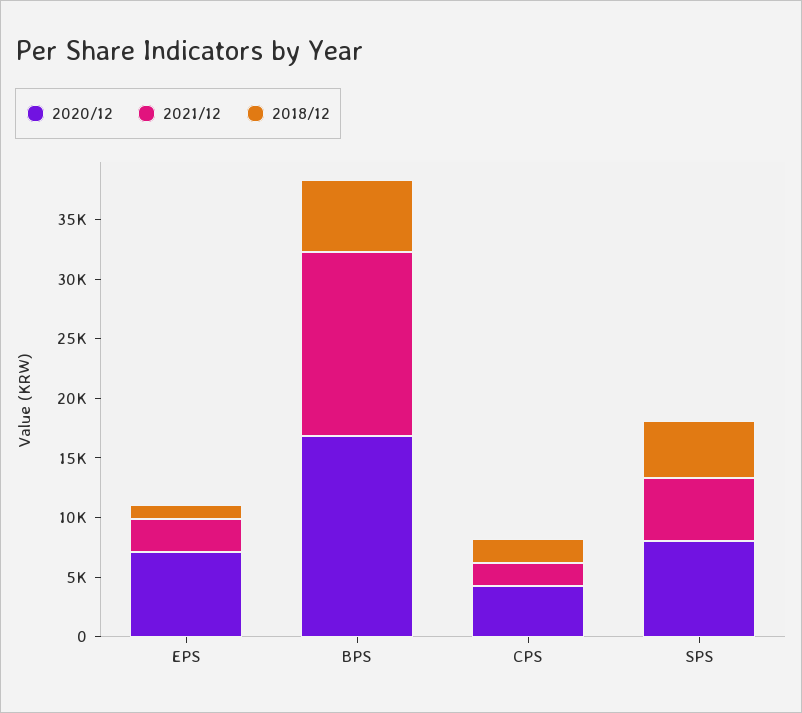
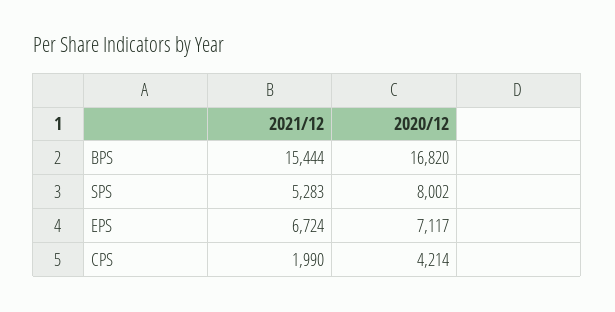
2021/12, EPS: 3000 -> 6724
2018/12, EPS: 1000 -> none
2018/12, BPS: 6000 -> none
2018/12, CPS: 2000 -> none
2018/12, SPS: 5000 -> none

